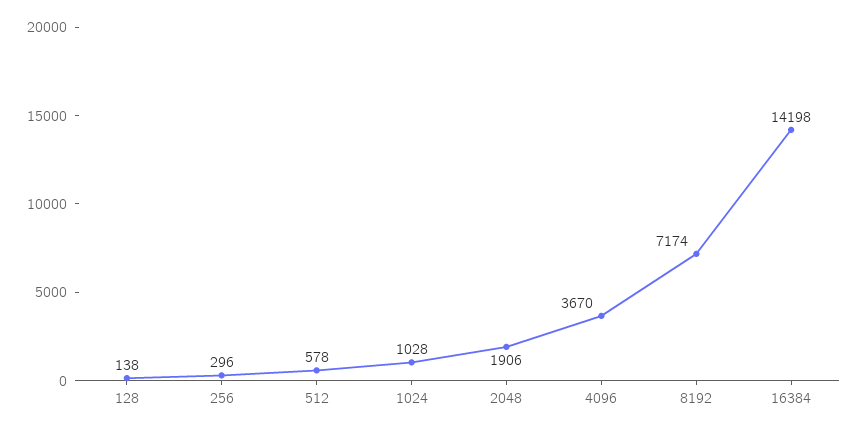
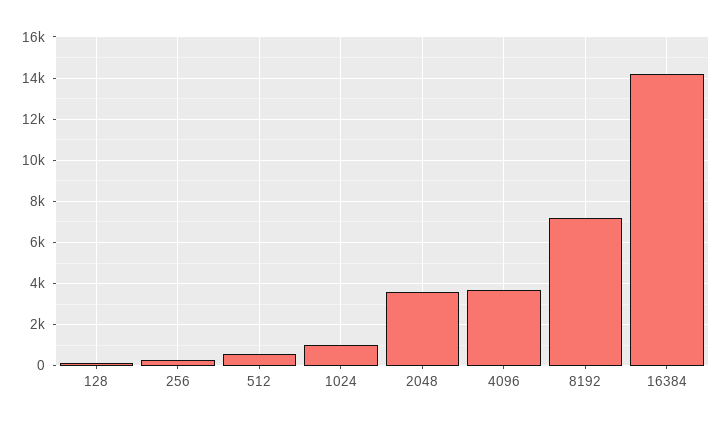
2048: 1906 -> 3500

